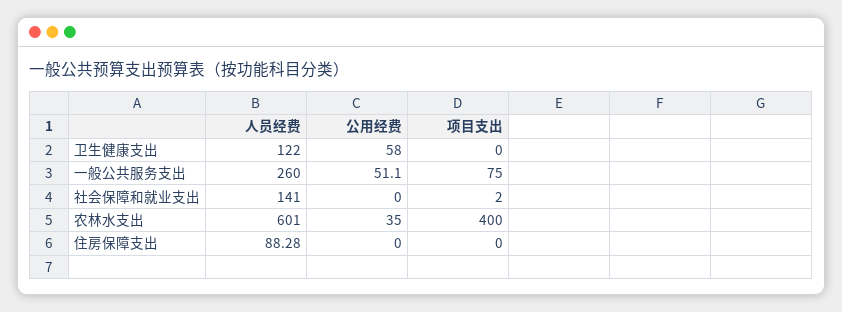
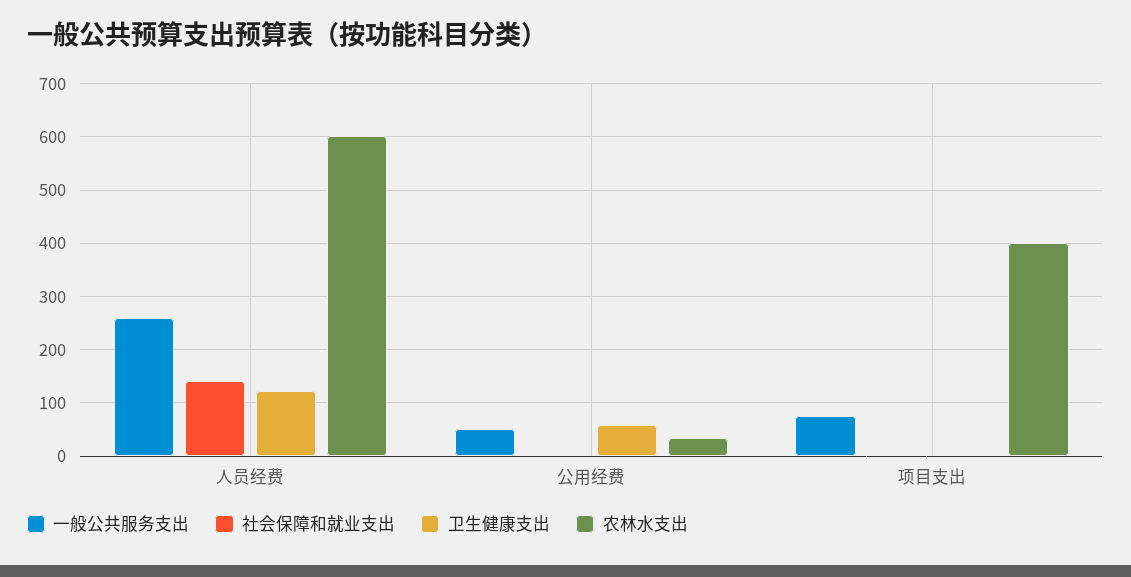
住房保障支出, 人员经费: 88.28 -> none
住房保障支出, 公用经费: 0 -> none
住房保障支出, 项目支出: 0 -> none

